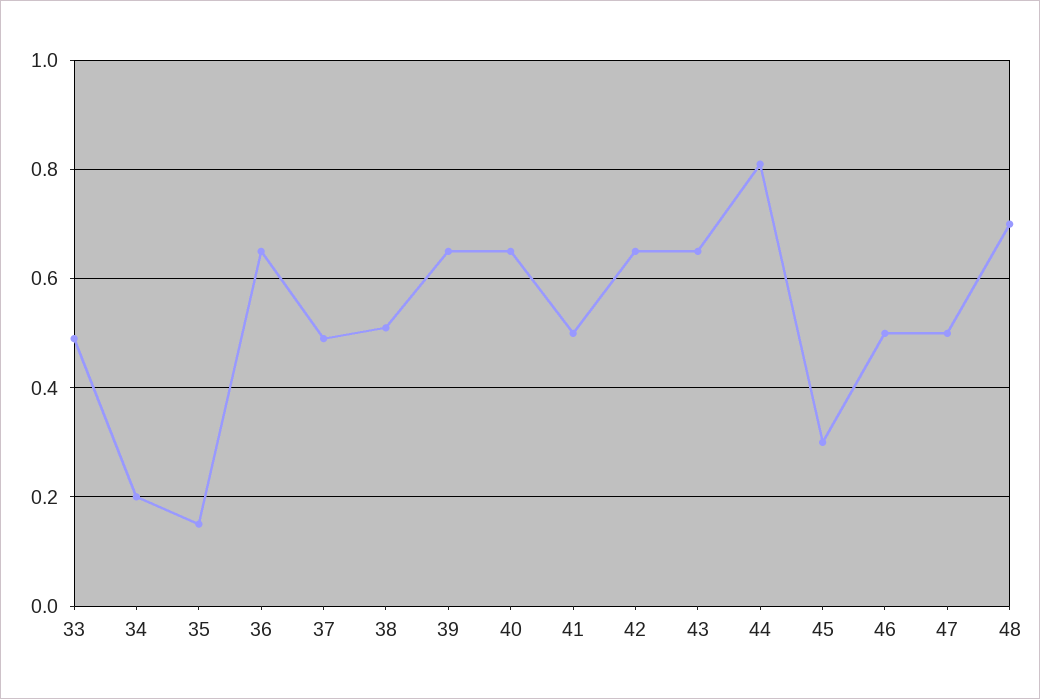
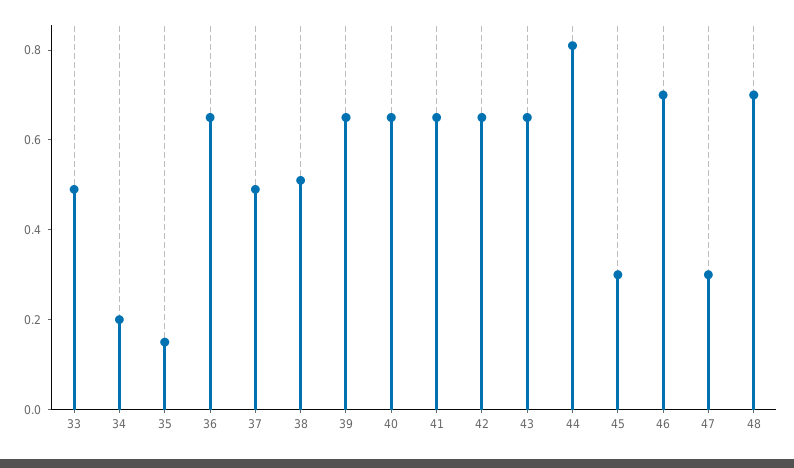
41: 0.5 -> 0.65
46: 0.5 -> 0.7
47: 0.5 -> 0.3

